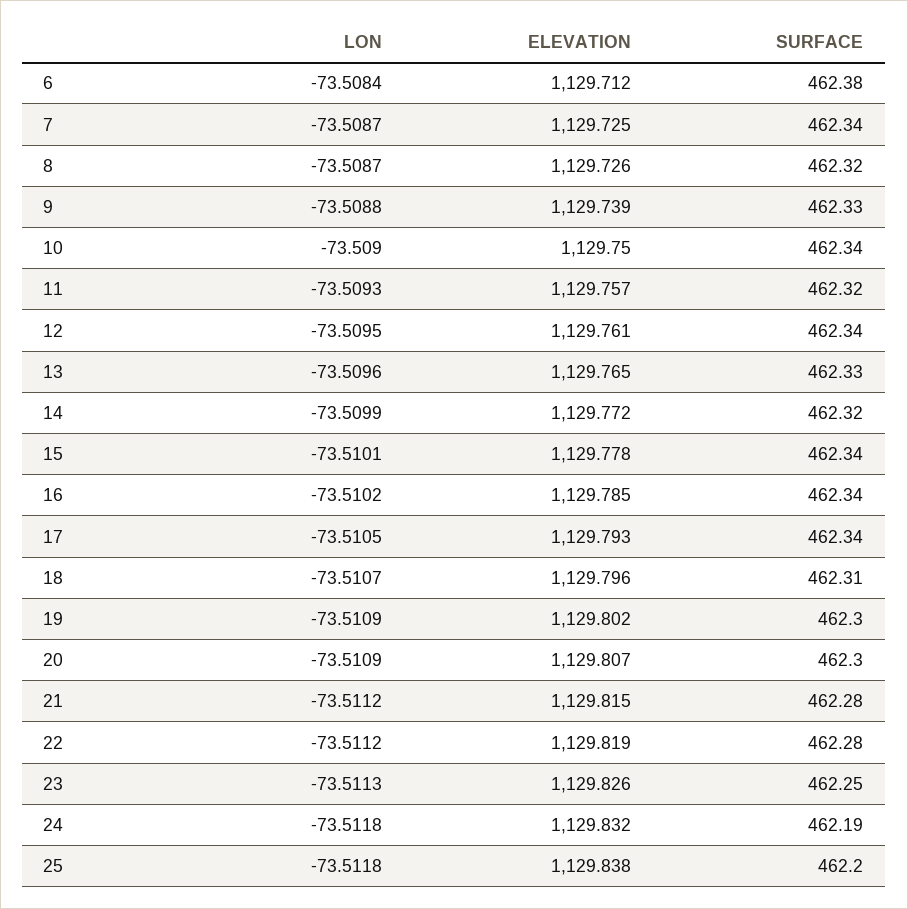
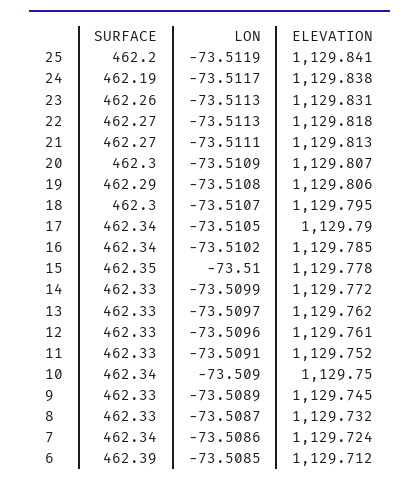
LON, 6: -73.5084 -> -73.5085
SURFACE, 6: 462.38 -> 462.39
LON, 7: -73.5087 -> -73.5086
ELEVATION, 7: 1129.725 -> 1129.724
ELEVATION, 8: 1129.726 -> 1129.732
SURFACE, 8: 462.32 -> 462.33
LON, 9: -73.5088 -> -73.5089
ELEVATION, 9: 1129.739 -> 1129.745
LON, 11: -73.5093 -> -73.5091
ELEVATION, 11: 1129.757 -> 1129.752
SURFACE, 11: 462.32 -> 462.33
LON, 12: -73.5095 -> -73.5096
SURFACE, 12: 462.34 -> 462.33
LON, 13: -73.5096 -> -73.5097
ELEVATION, 13: 1129.765 -> 1129.762
SURFACE, 14: 462.32 -> 462.33
LON, 15: -73.5101 -> -73.51
SURFACE, 15: 462.34 -> 462.35
ELEVATION, 17: 1129.793 -> 1129.79
ELEVATION, 18: 1129.796 -> 1129.795
SURFACE, 18: 462.31 -> 462.3
LON, 19: -73.5109 -> -73.5108
ELEVATION, 19: 1129.802 -> 1129.806
SURFACE, 19: 462.3 -> 462.29
LON, 21: -73.5112 -> -73.5111
ELEVATION, 21: 1129.815 -> 1129.813
SURFACE, 21: 462.28 -> 462.27
LON, 22: -73.5112 -> -73.5113
ELEVATION, 22: 1129.819 -> 1129.818
SURFACE, 22: 462.28 -> 462.27
ELEVATION, 23: 1129.826 -> 1129.831
SURFACE, 23: 462.25 -> 462.26
LON, 24: -73.5118 -> -73.5117
ELEVATION, 24: 1129.832 -> 1129.838
LON, 25: -73.5118 -> -73.5119
ELEVATION, 25: 1129.838 -> 1129.841

